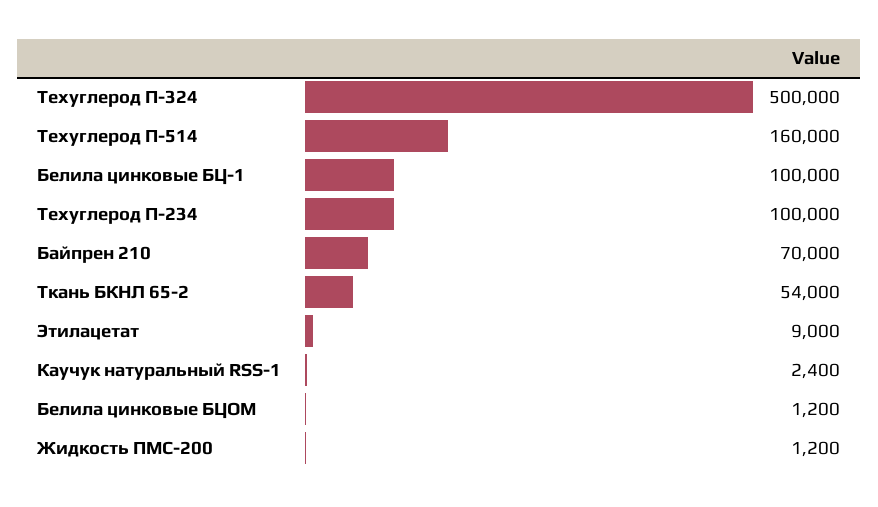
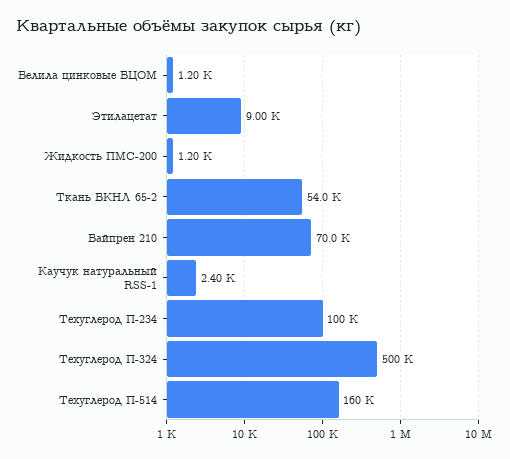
Белила цинковые БЦ-1: 100000 -> none

